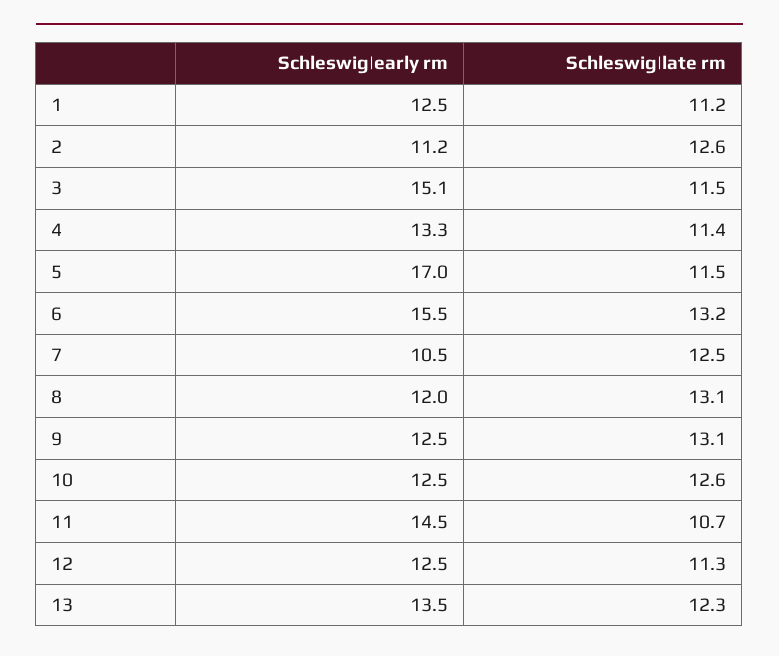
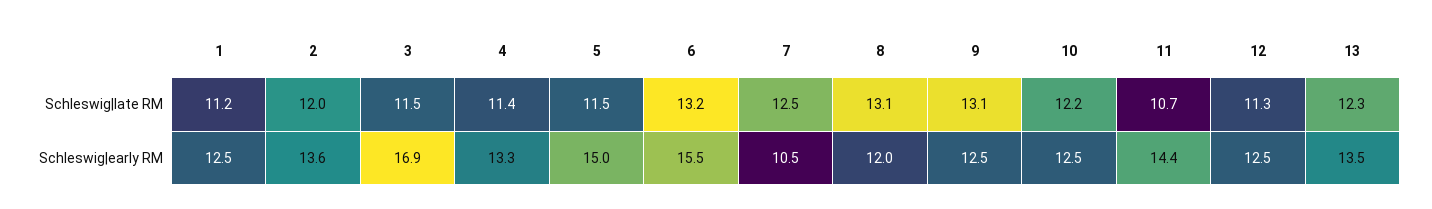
Schleswig|early rm, 2: 11.2 -> 13.6
Schleswig|late rm, 2: 12.6 -> 12
Schleswig|early rm, 3: 15.1 -> 16.9
Schleswig|early rm, 5: 17 -> 15
Schleswig|late rm, 10: 12.6 -> 12.2
Schleswig|early rm, 11: 14.5 -> 14.4

